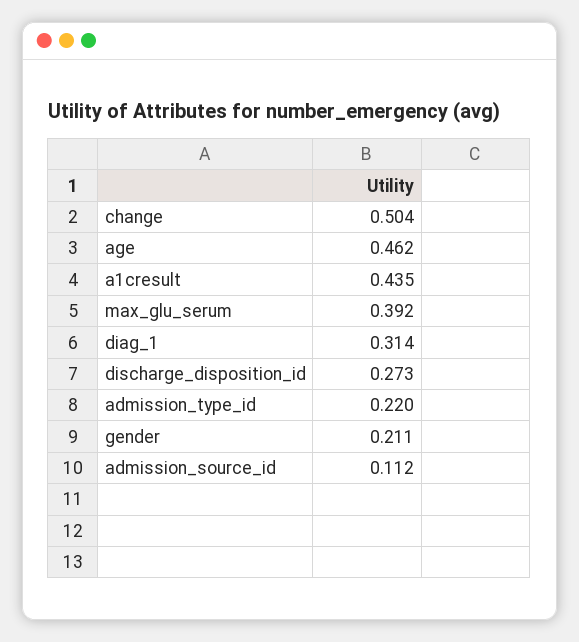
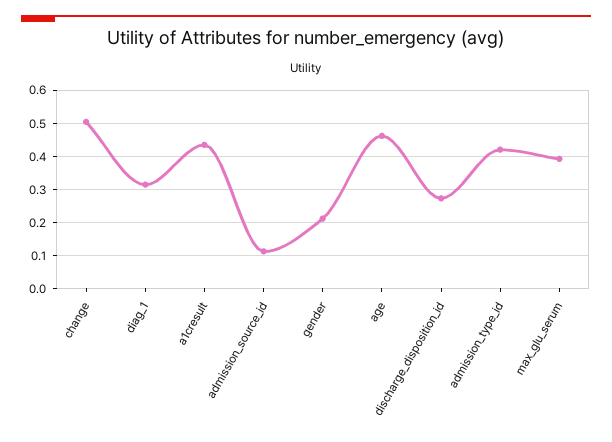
admission_type_id: 0.22 -> 0.42

